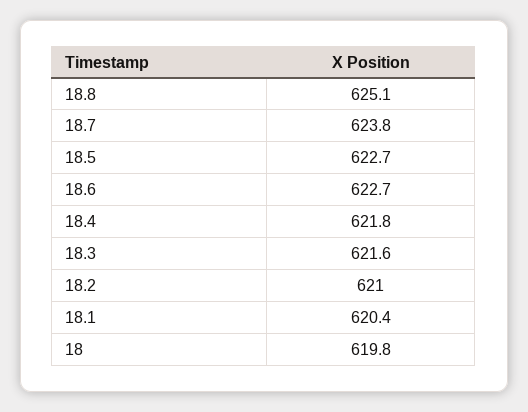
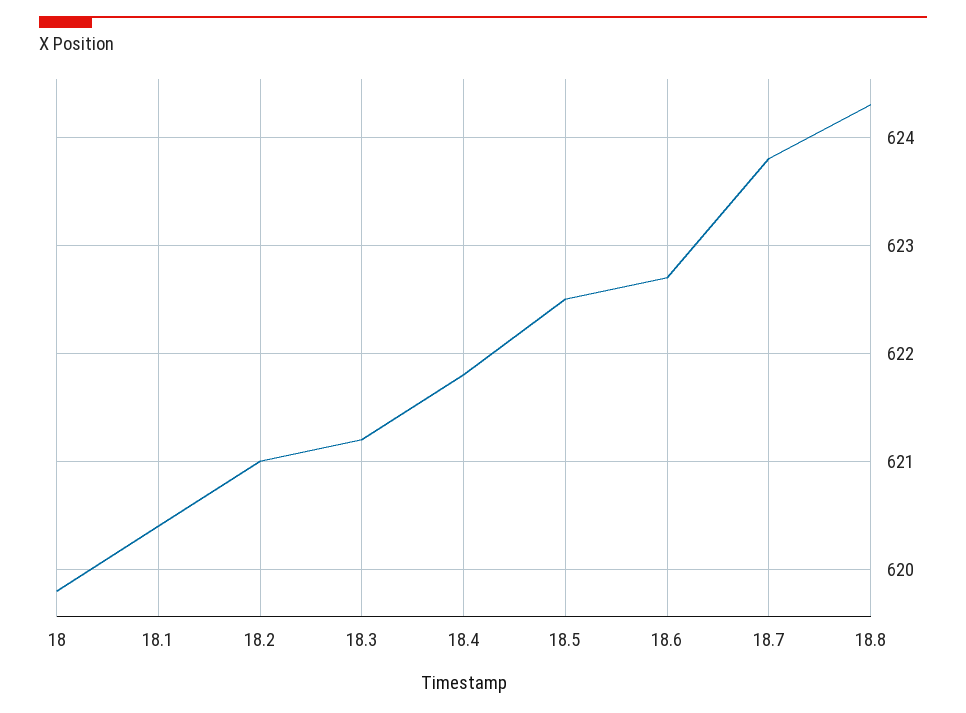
18.8: 625.1 -> 624.3
18.5: 622.7 -> 622.5
18.3: 621.6 -> 621.2

